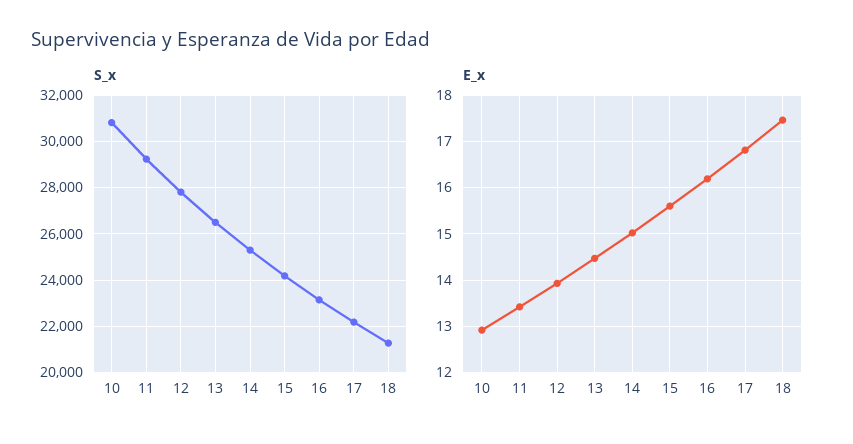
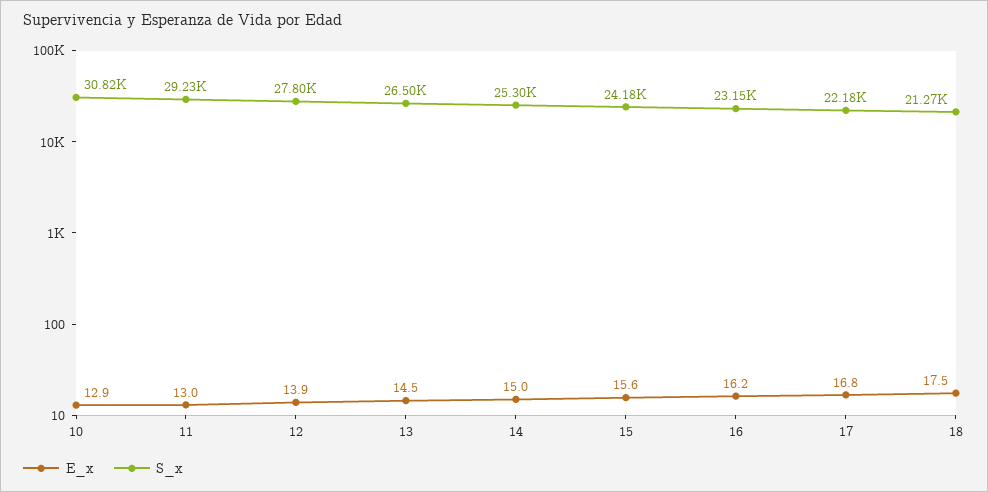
E_x, 11: 13.4 -> 13

